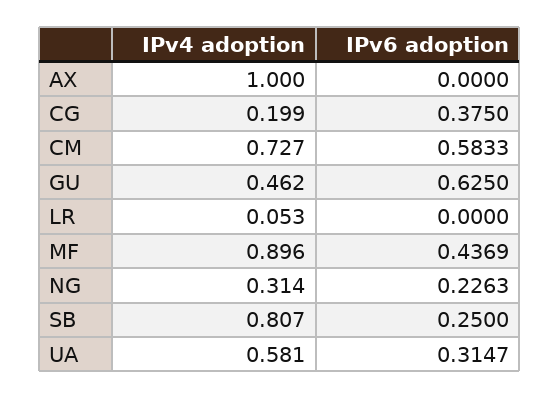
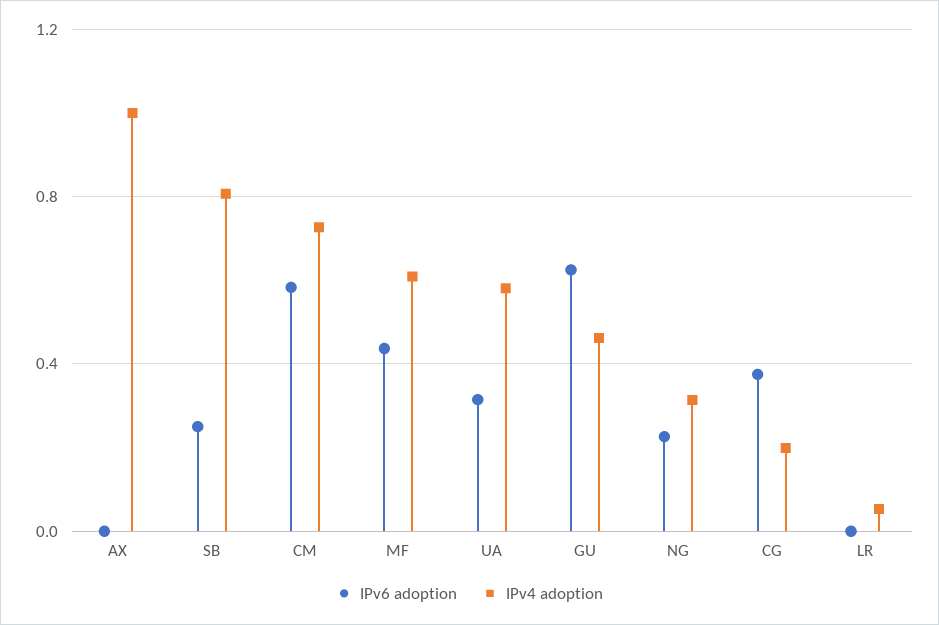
IPv4 adoption, MF: 0.896 -> 0.6

